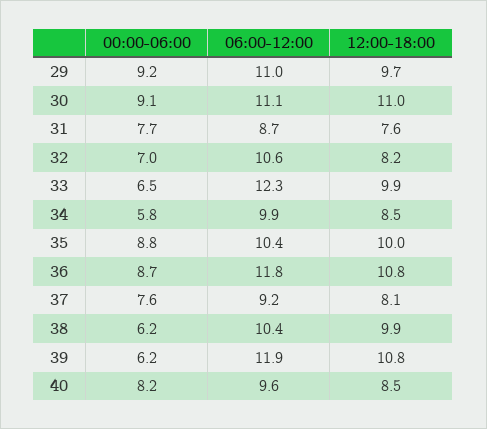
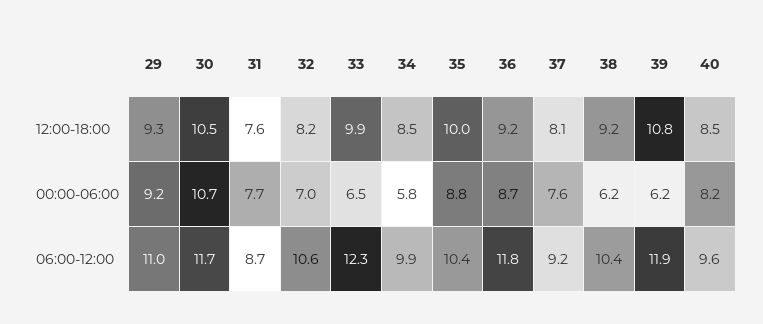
12:00-18:00, 29: 9.7 -> 9.3
00:00-06:00, 30: 9.1 -> 10.7
06:00-12:00, 30: 11.1 -> 11.7
12:00-18:00, 30: 11 -> 10.5
12:00-18:00, 36: 10.8 -> 9.2
12:00-18:00, 38: 9.9 -> 9.2

